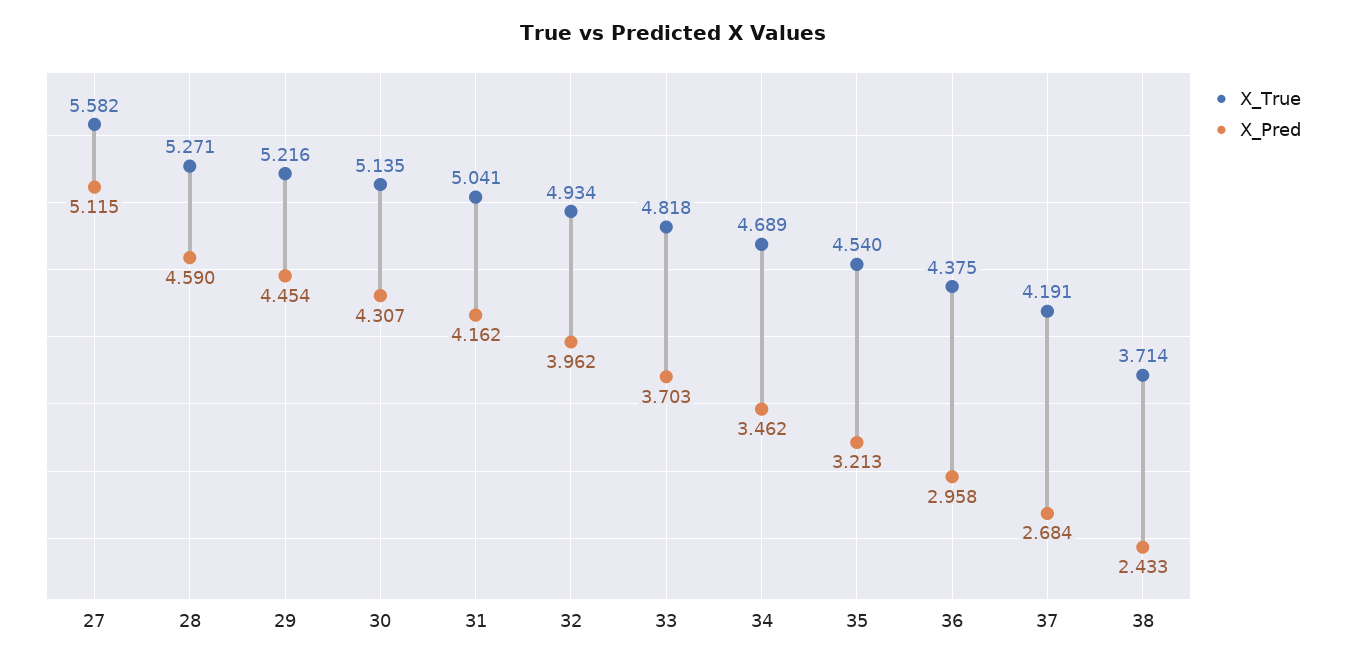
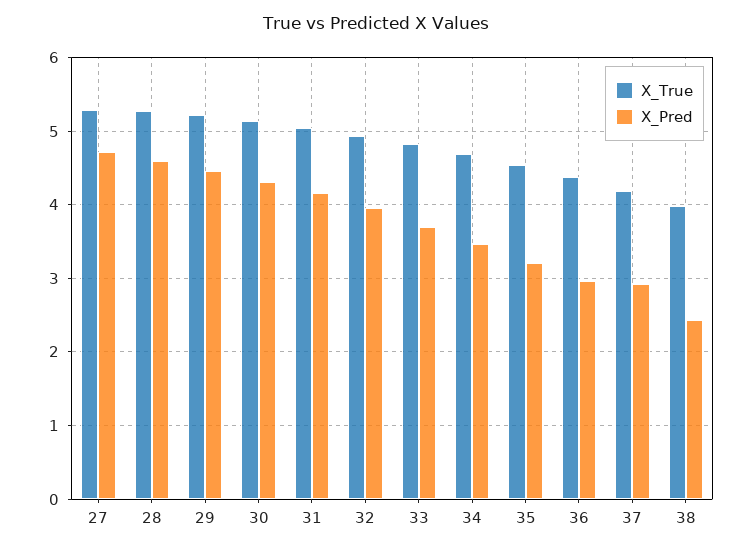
X_True, 27: 5.582 -> 5.3
X_Pred, 27: 5.115 -> 4.7
X_Pred, 37: 2.684 -> 2.9
X_True, 38: 3.714 -> 4

